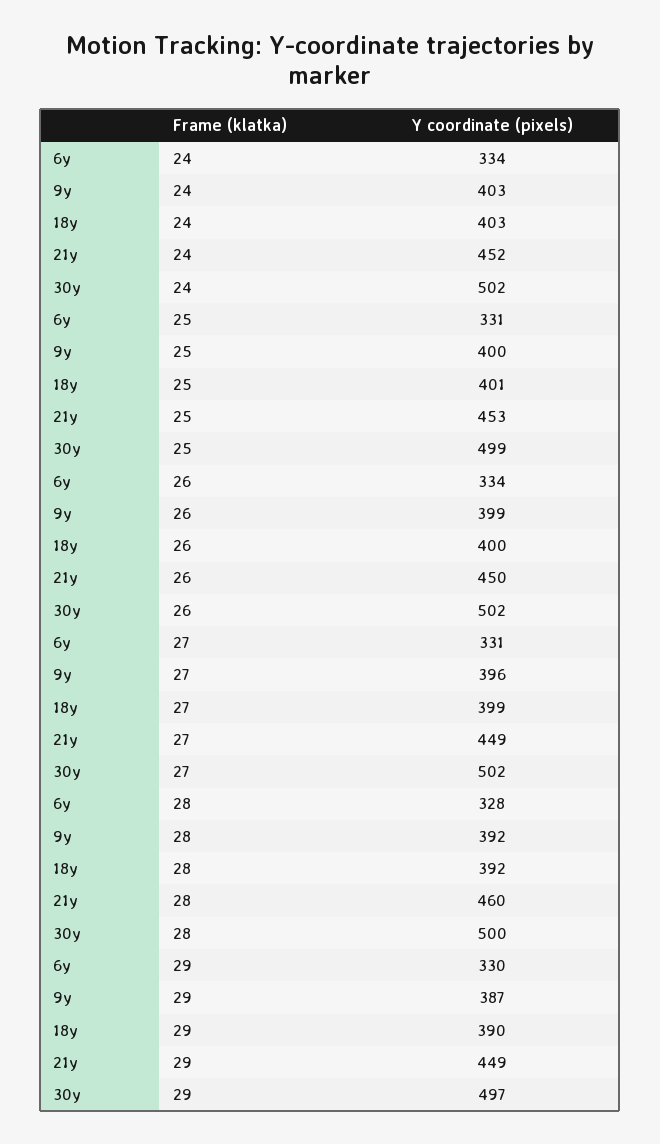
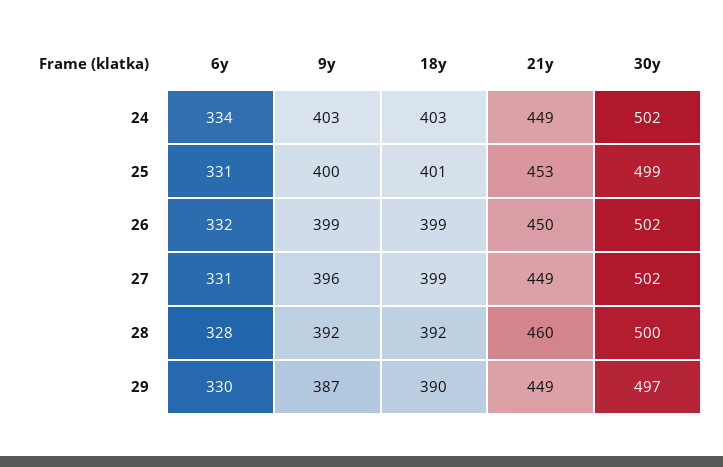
21y, 24: 452 -> 449
6y, 26: 334 -> 332
18y, 26: 400 -> 399

